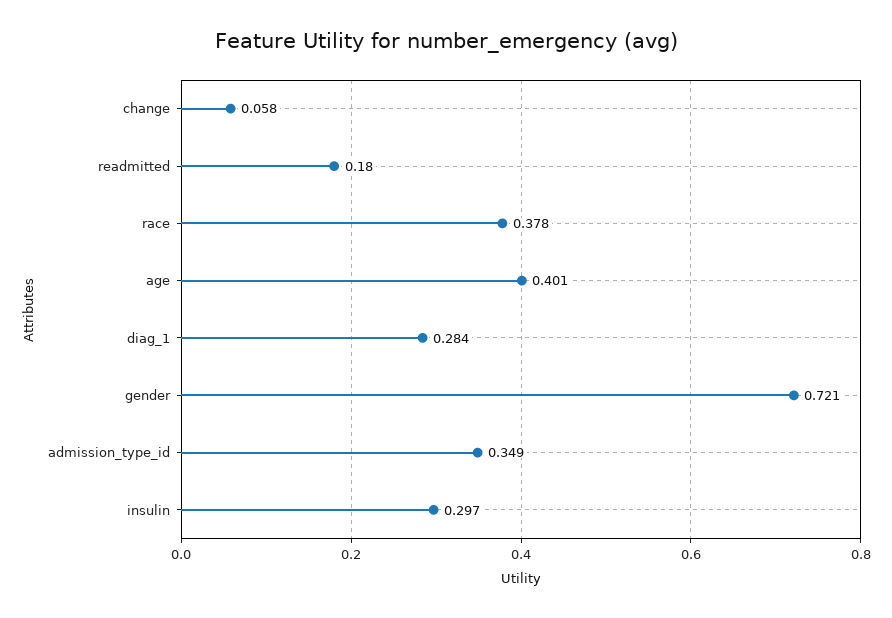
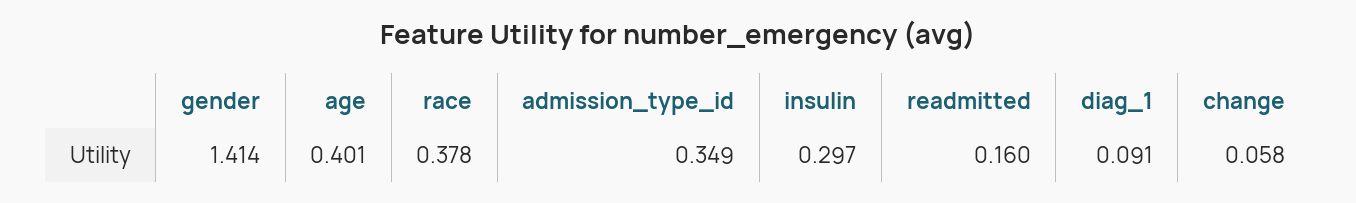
readmitted: 0.18 -> 0.16
diag_1: 0.284 -> 0.091
gender: 0.721 -> 1.414

